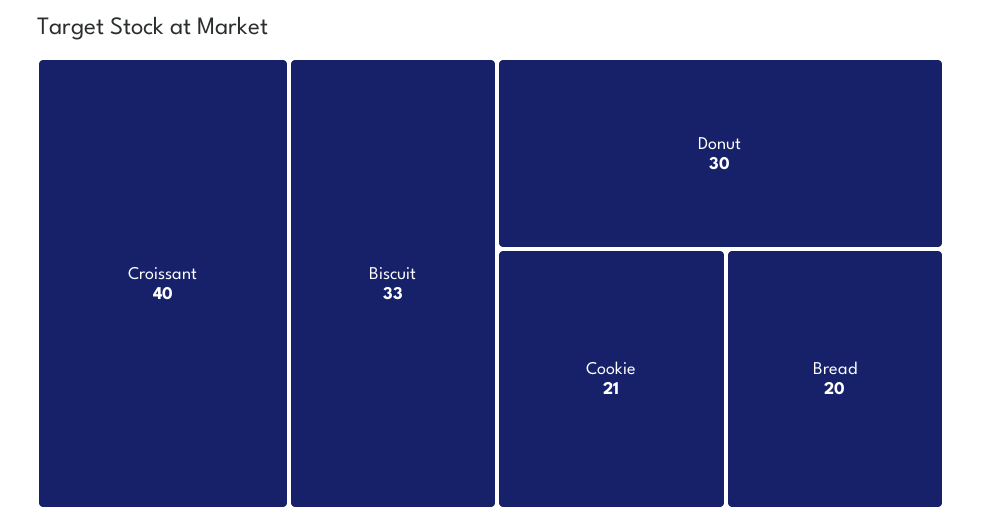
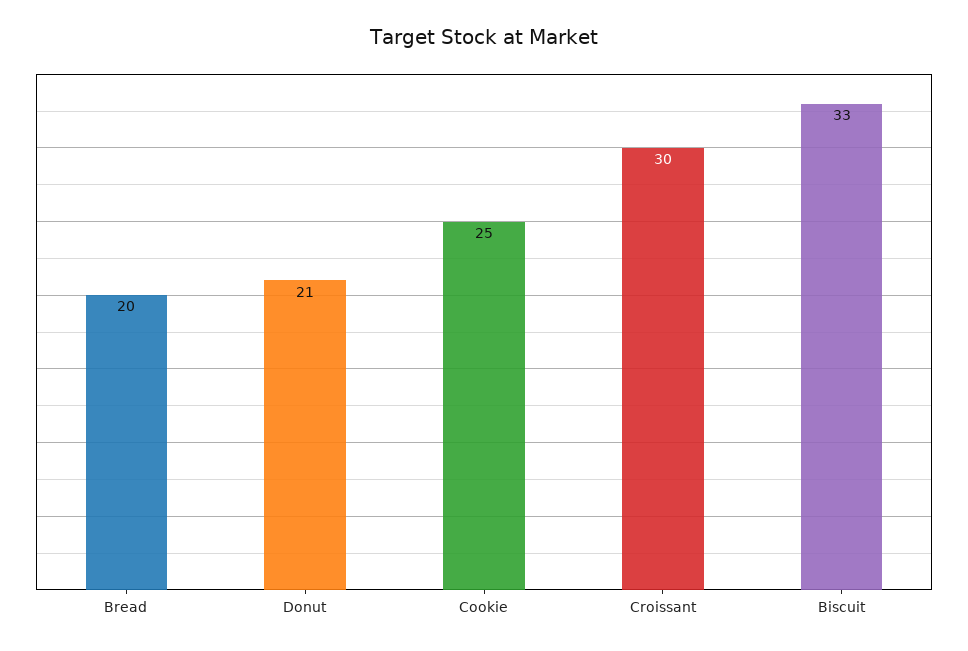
Croissant: 40 -> 30
Donut: 30 -> 21
Cookie: 21 -> 25

